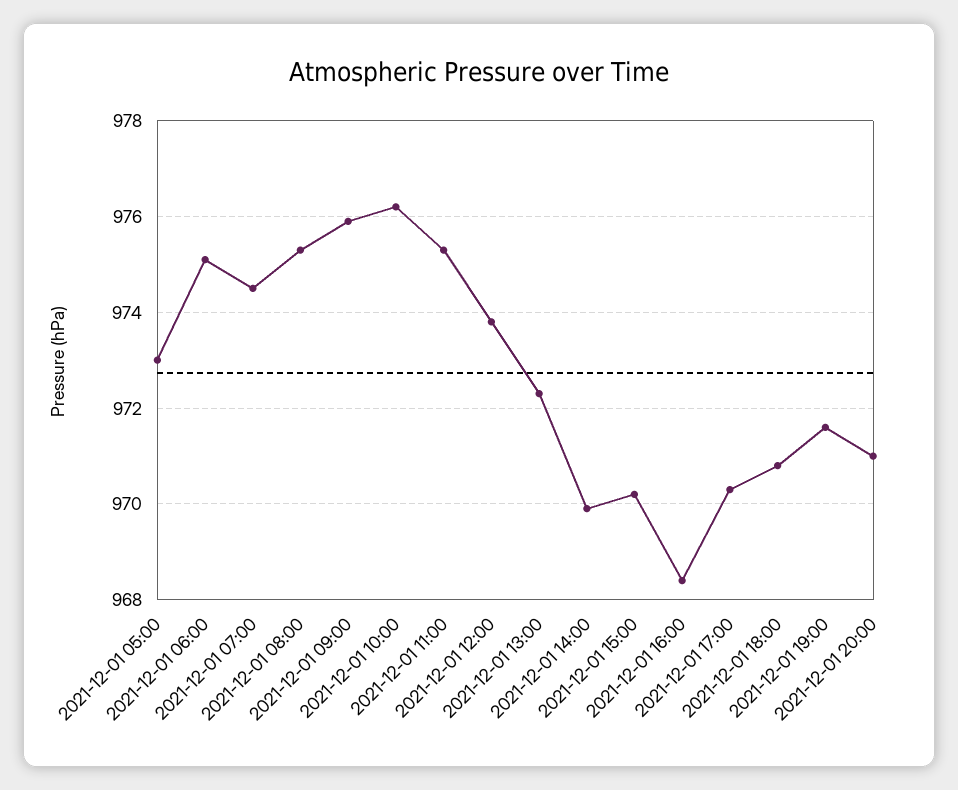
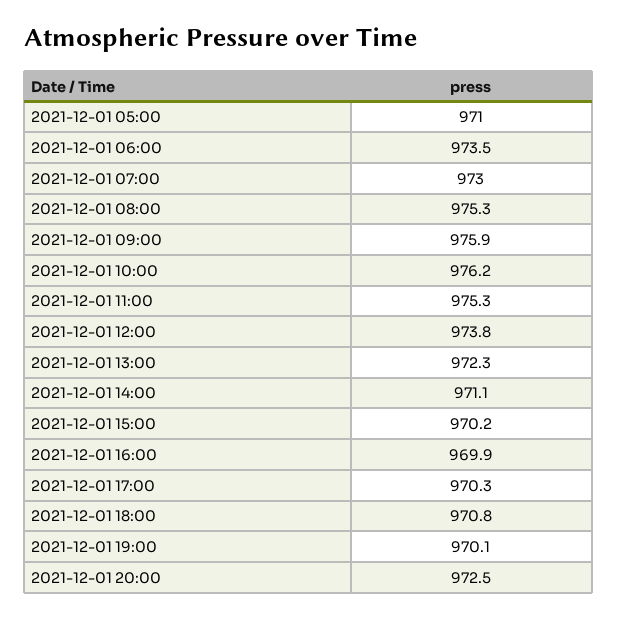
2021-12-01 05:00: 973 -> 971
2021-12-01 06:00: 975 -> 973.5
2021-12-01 07:00: 974.5 -> 973
2021-12-01 14:00: 970 -> 971.1
2021-12-01 16:00: 968.5 -> 969.9
2021-12-01 19:00: 971.5 -> 970.1
2021-12-01 20:00: 971 -> 972.5

